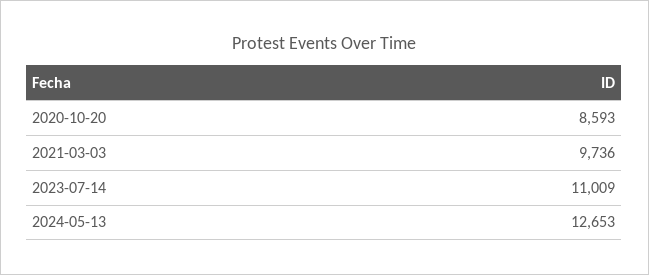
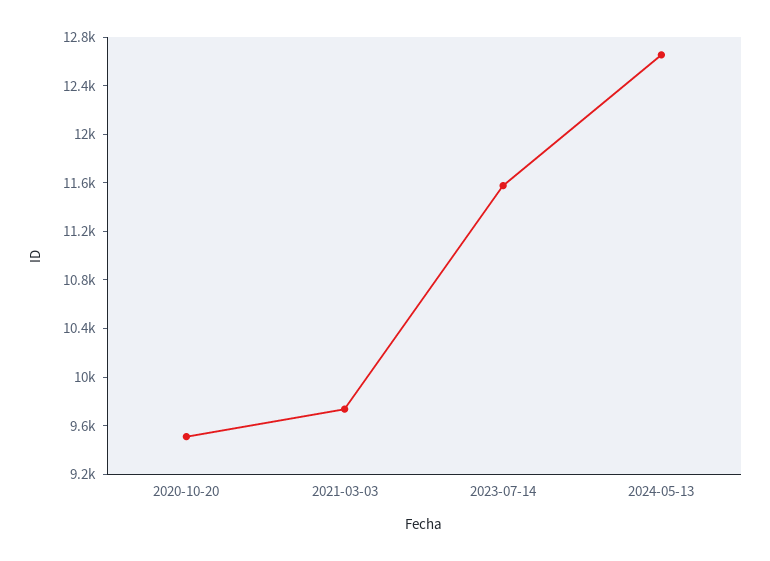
2020-10-20: 8593 -> 9500
2023-07-14: 11009 -> 11600

